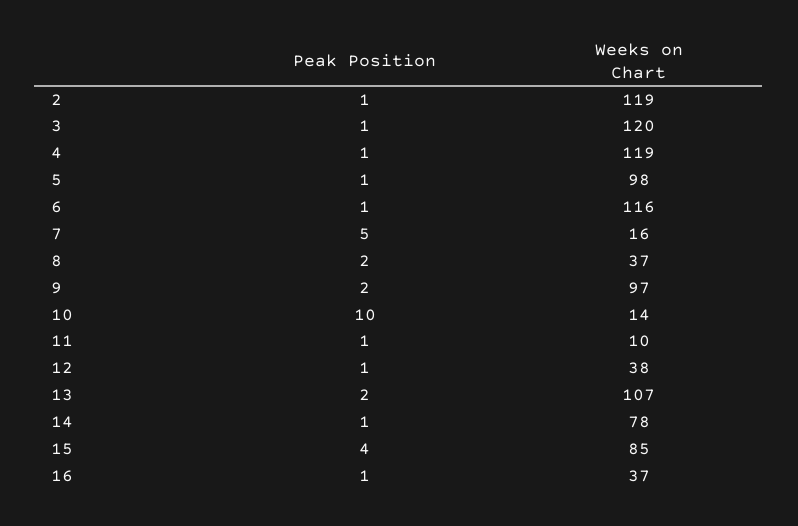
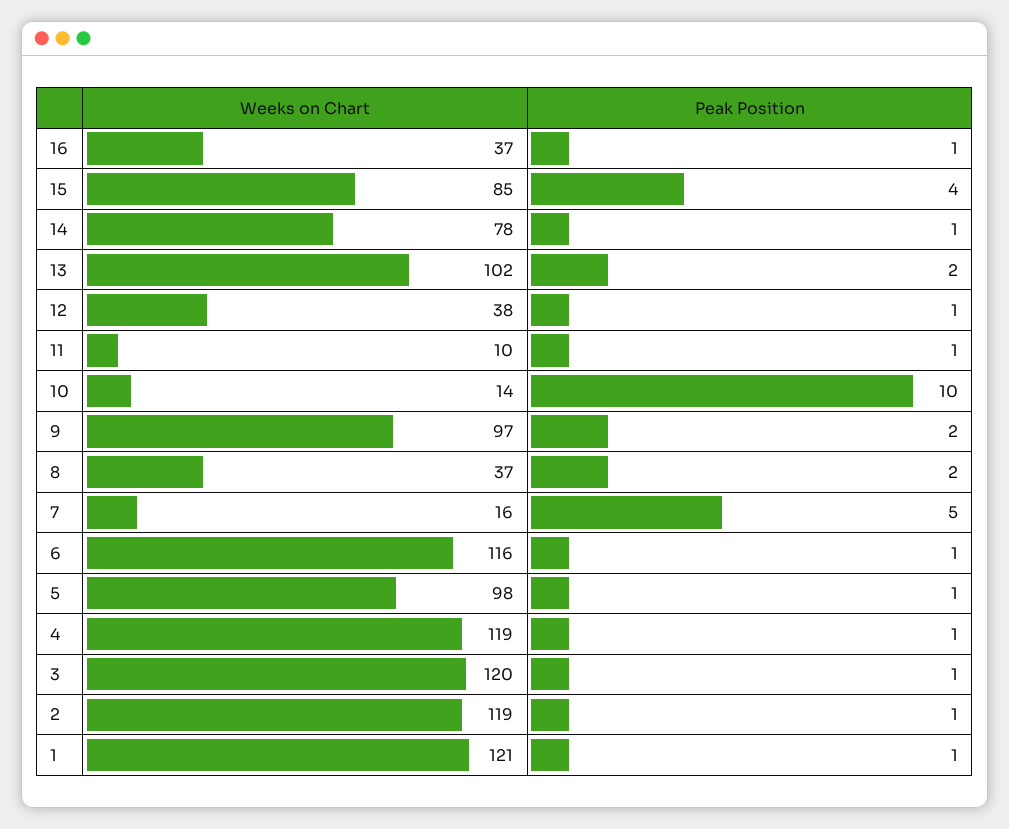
Weeks on Chart, 13: 107 -> 102
Weeks on Chart, 1: none -> 121
Peak Position, 1: none -> 1

